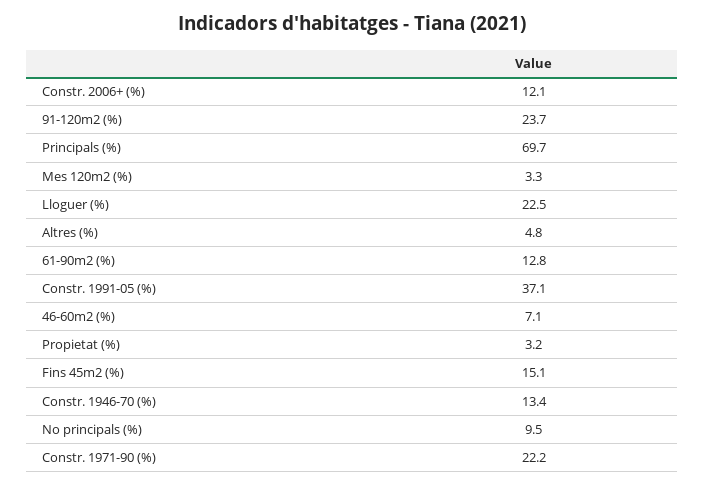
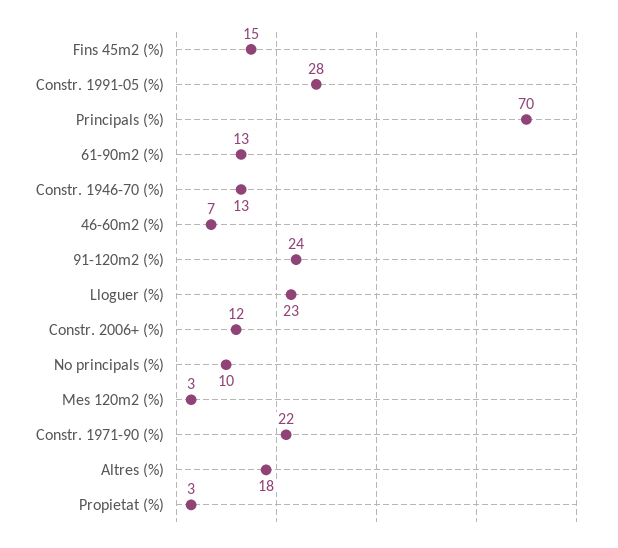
Altres (%): 4.8 -> 18
Constr. 1991-05 (%): 37.1 -> 28

